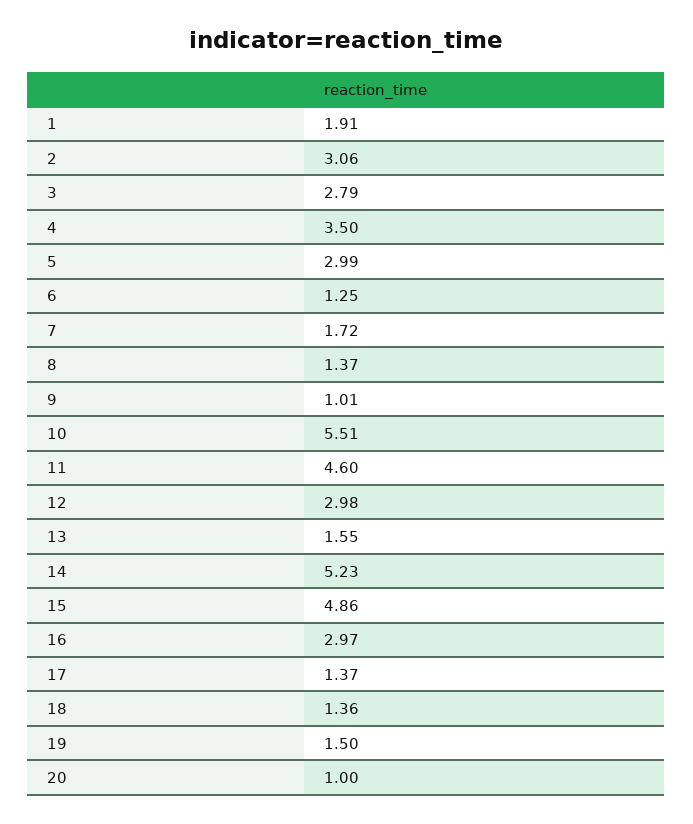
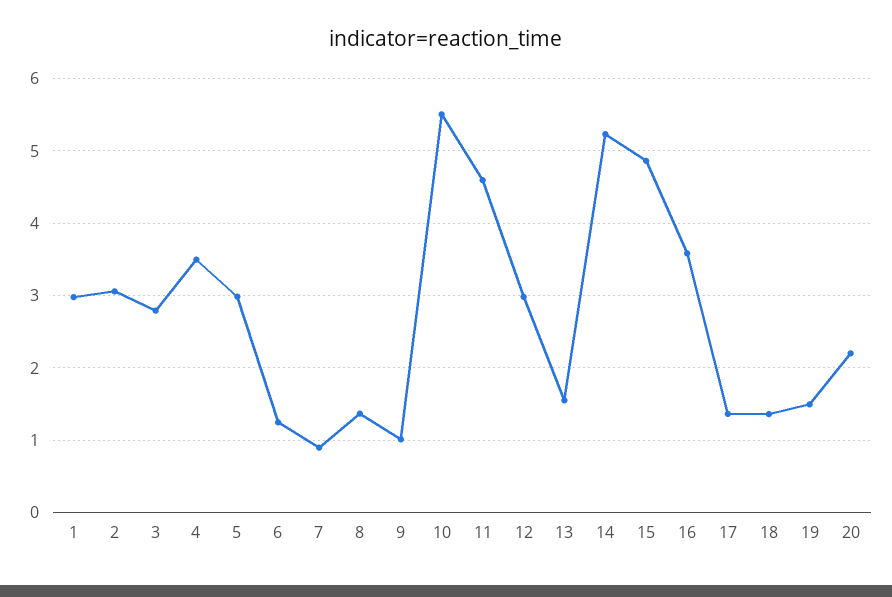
1: 1.91 -> 3
7: 1.72 -> 0.9
16: 2.97 -> 3.6
20: 1 -> 2.2

